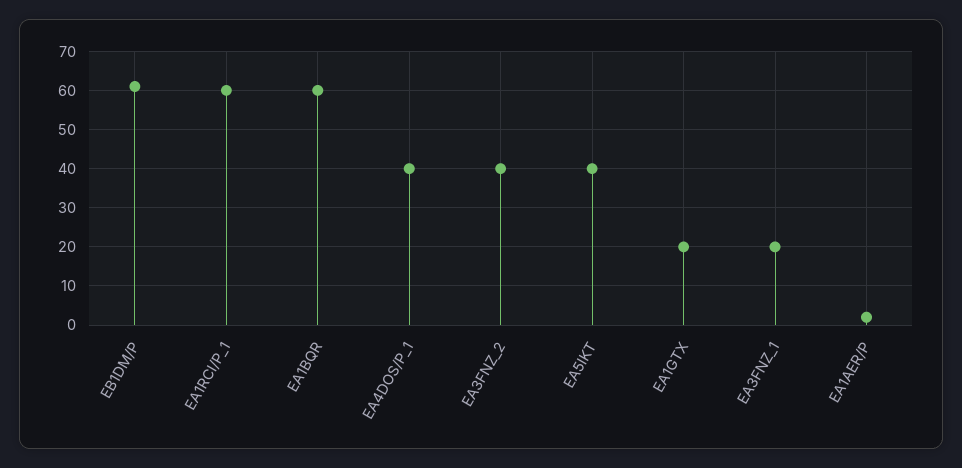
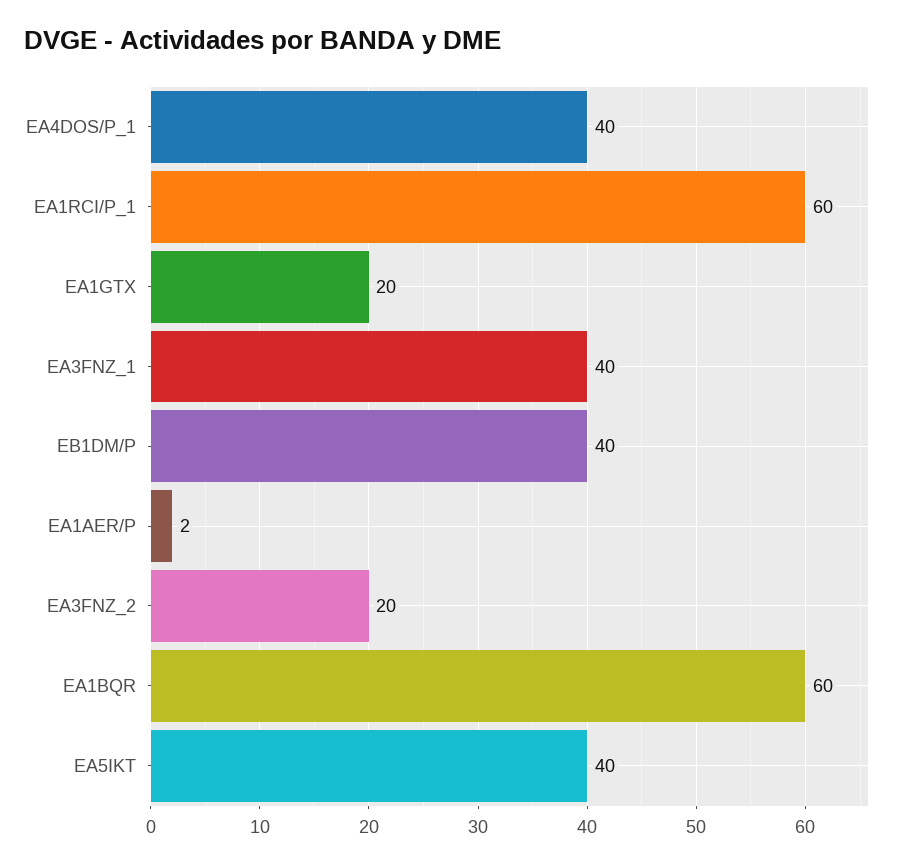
EB1DM/P: 60 -> 40
EA3FNZ_2: 40 -> 20
EA3FNZ_1: 20 -> 40

